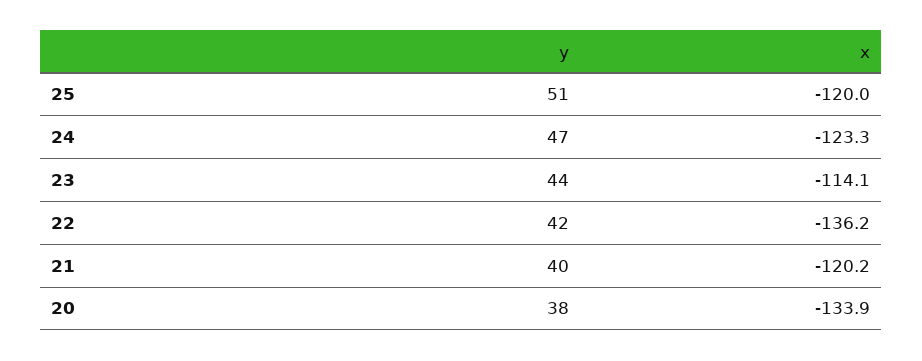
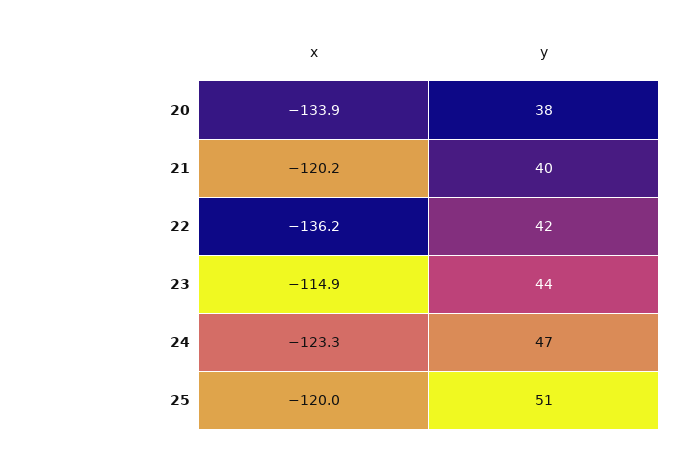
x, 23: -114.1 -> -114.9

